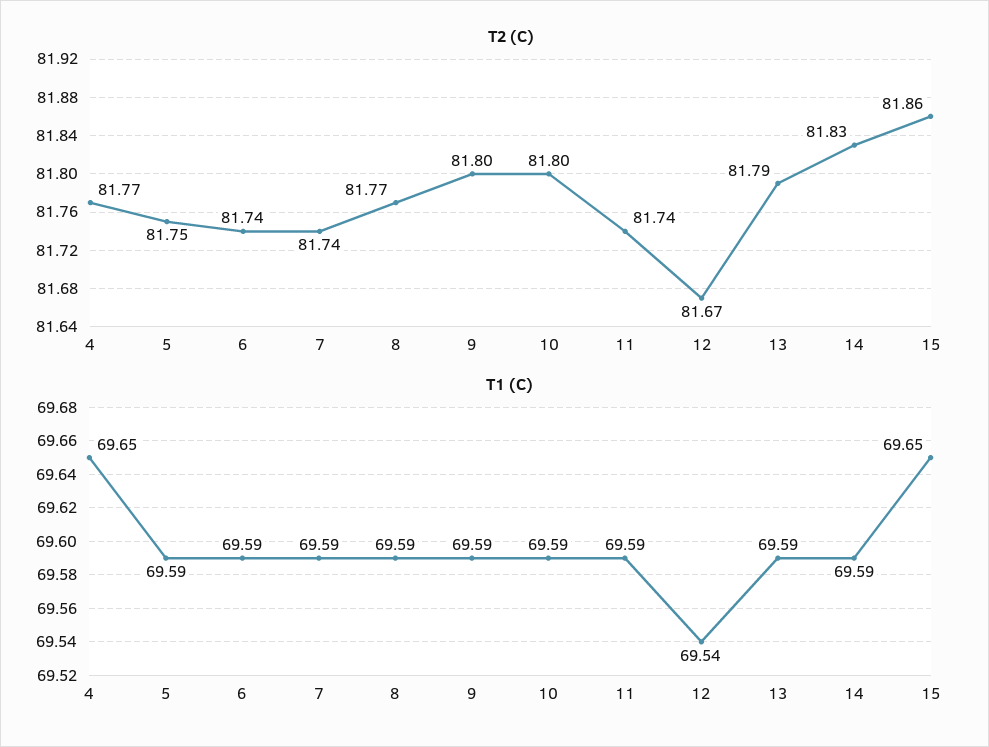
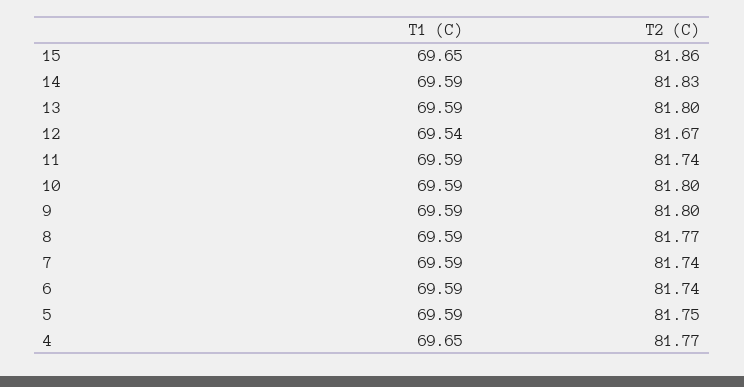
T2 (C), 13: 81.79 -> 81.8

